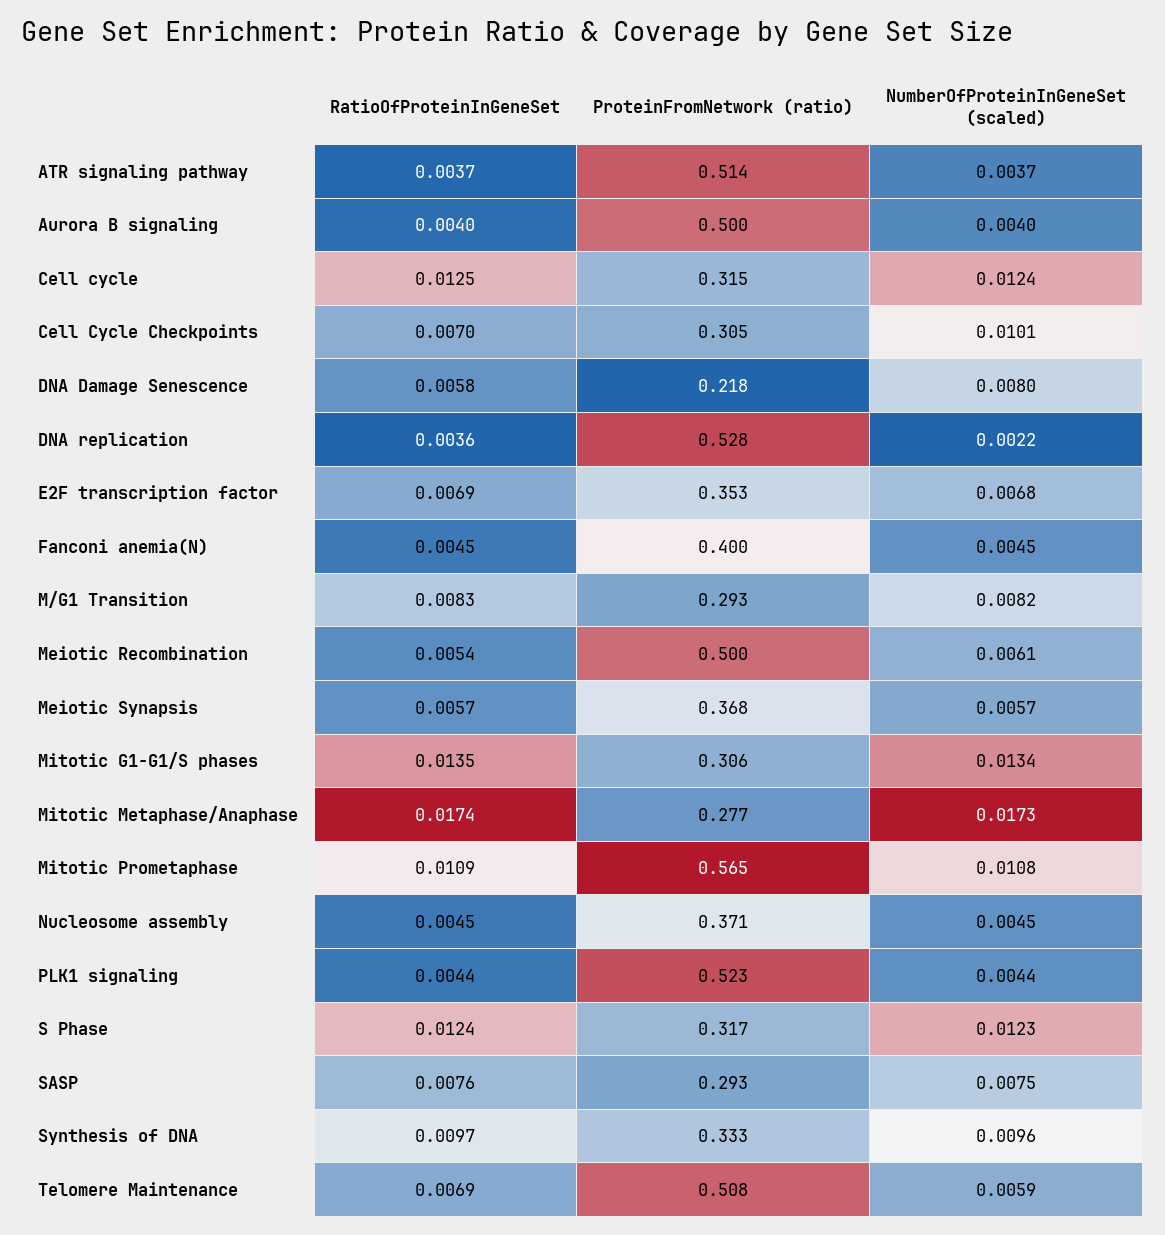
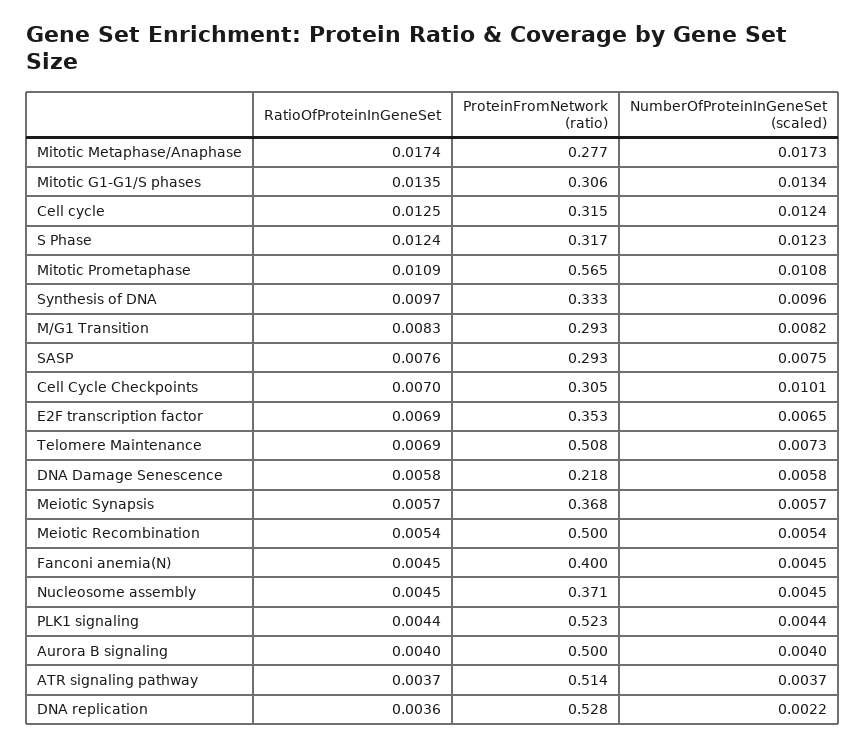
NumberOfProteinInGeneSet (scaled), DNA Damage Senescence: 0.008 -> 0.0058
NumberOfProteinInGeneSet (scaled), E2F transcription factor: 0.0068 -> 0.0065
NumberOfProteinInGeneSet (scaled), Meiotic Recombination: 0.0061 -> 0.0054
NumberOfProteinInGeneSet (scaled), Telomere Maintenance: 0.0059 -> 0.0073

